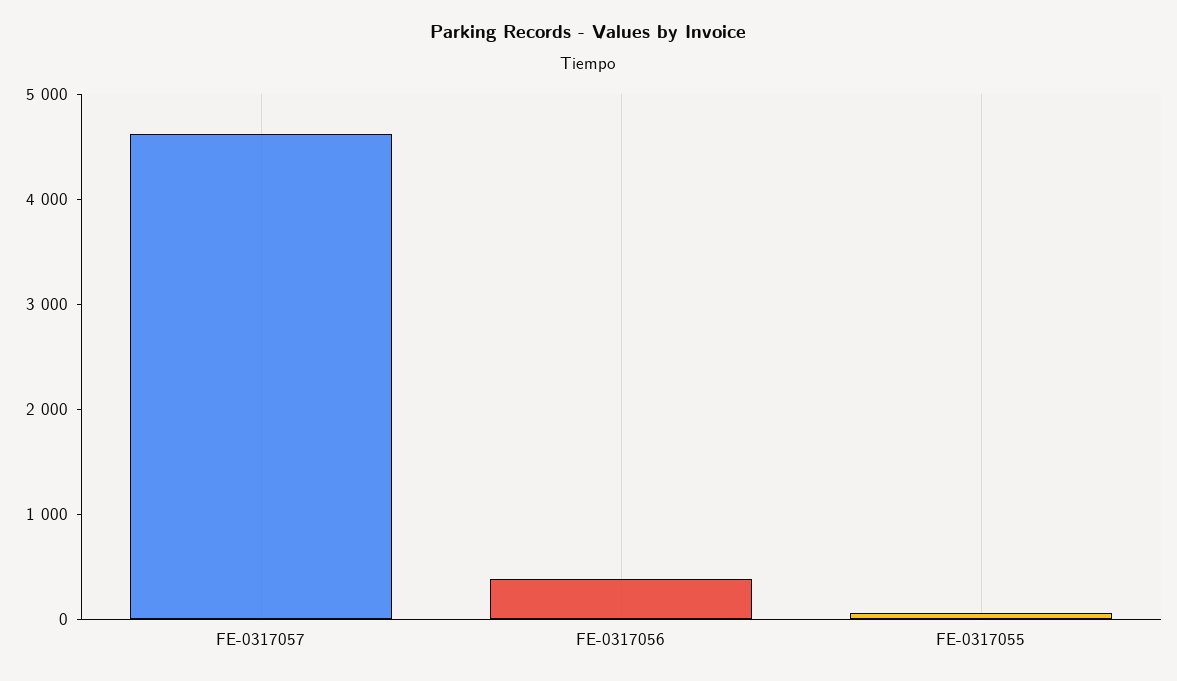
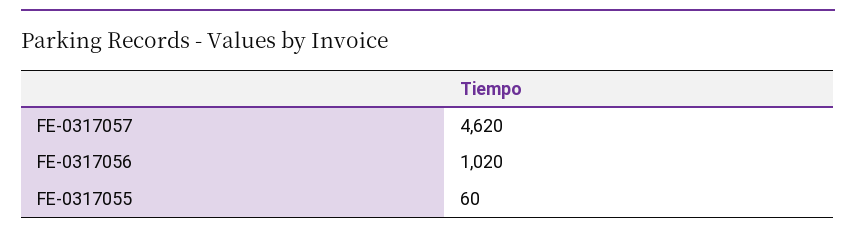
FE-0317056: 400 -> 1020

